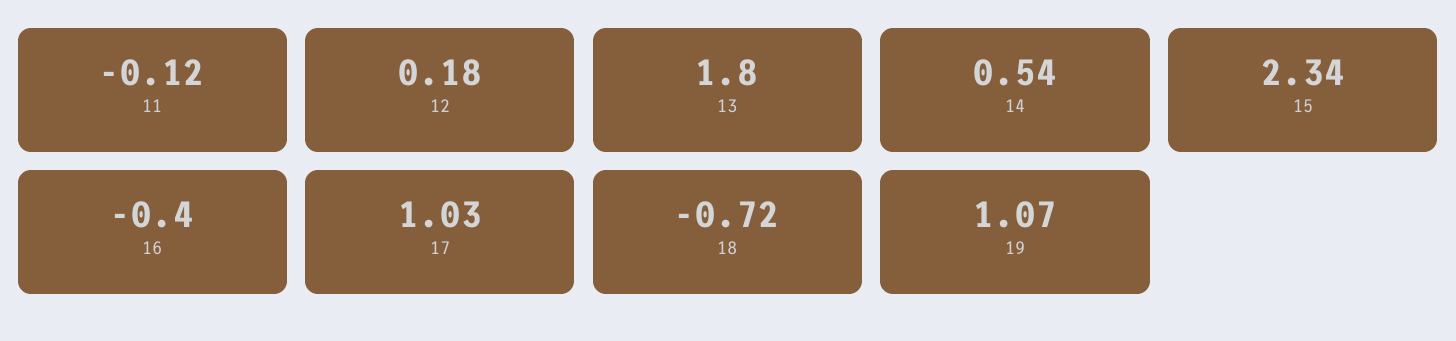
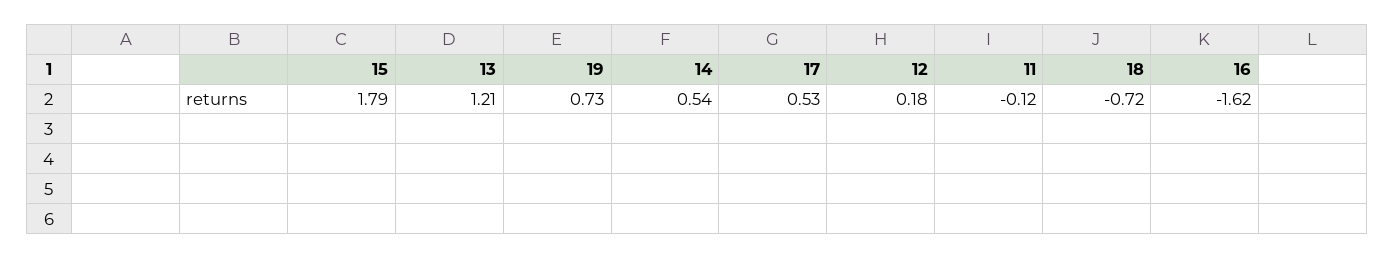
13: 1.8 -> 1.21
15: 2.34 -> 1.79
16: -0.4 -> -1.62
17: 1.03 -> 0.53
19: 1.07 -> 0.73

